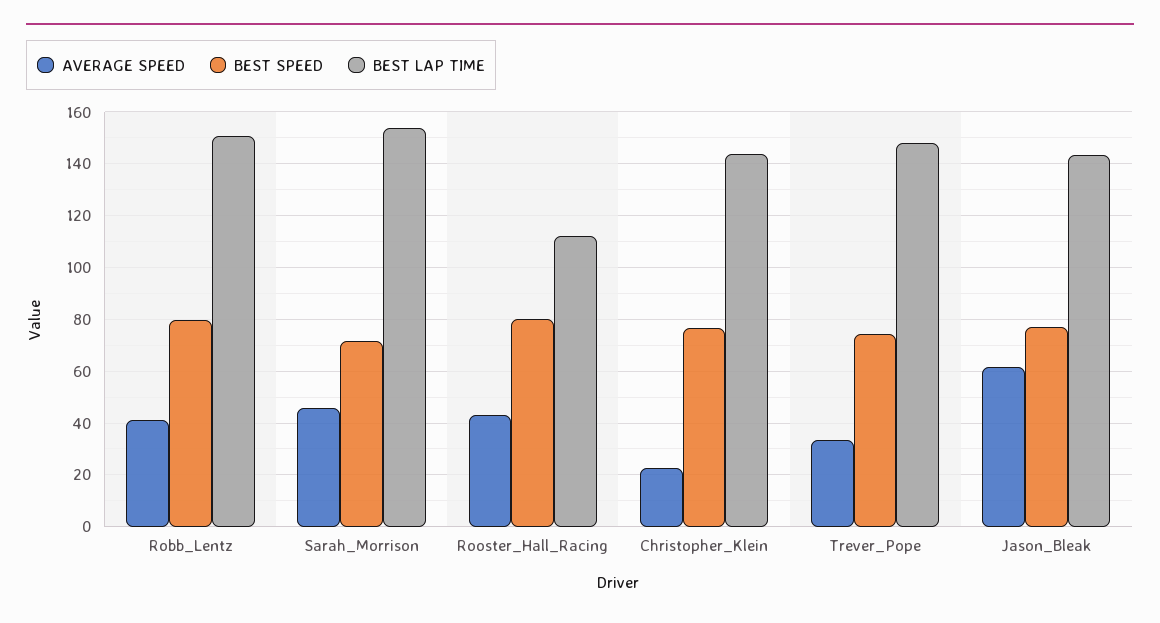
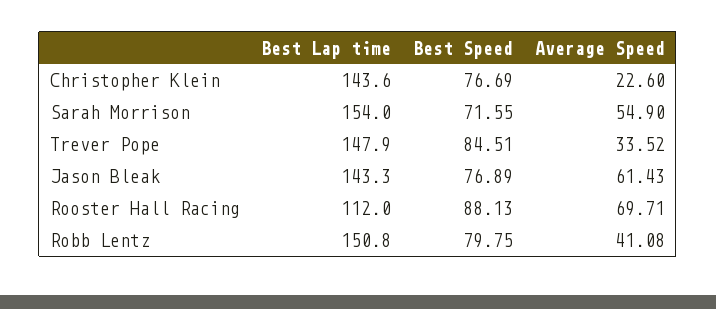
AVERAGE SPEED, Sarah_Morrison: 45 -> 54.9
AVERAGE SPEED, Rooster_Hall_Racing: 42.5 -> 69.71
BEST SPEED, Rooster_Hall_Racing: 80 -> 88.13
BEST SPEED, Trever_Pope: 75 -> 84.51

